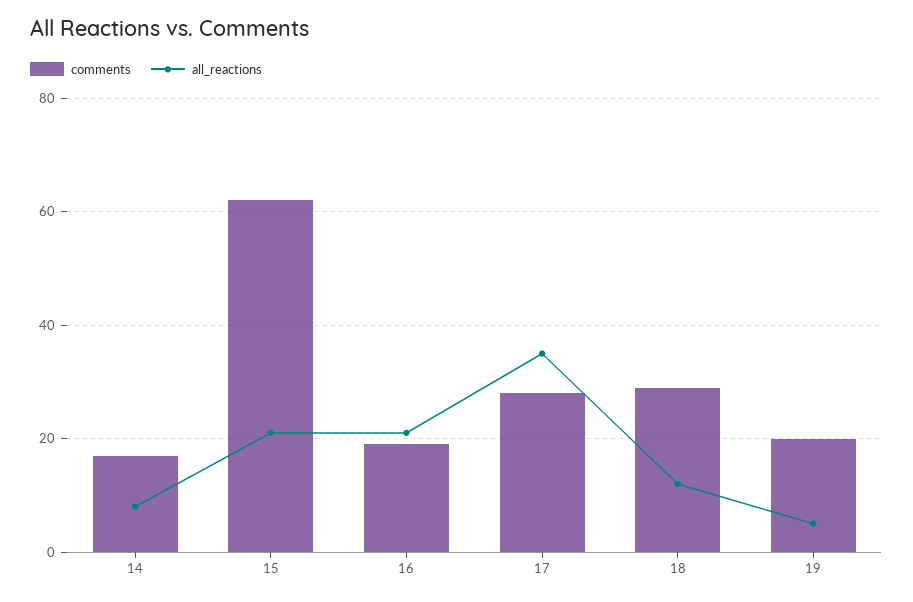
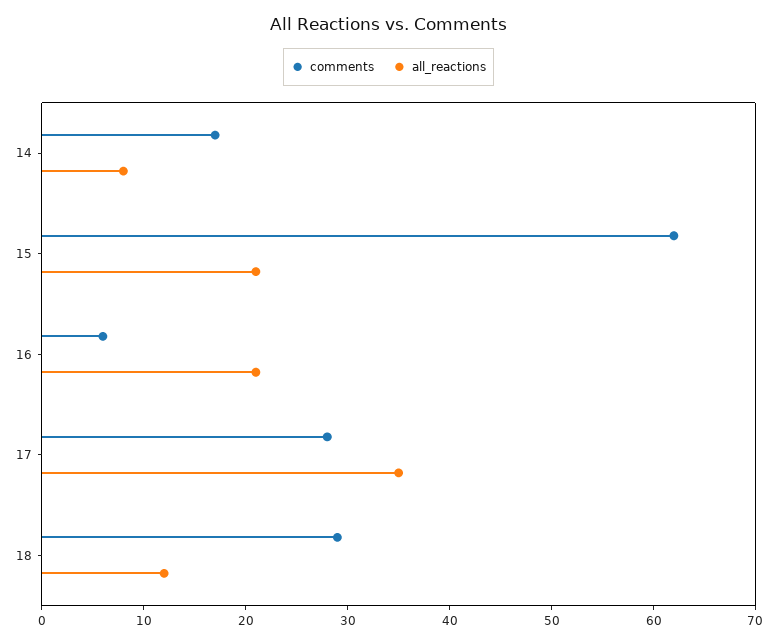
comments, 16: 20 -> 6
comments, 19: 20 -> none
all_reactions, 19: 5 -> none

